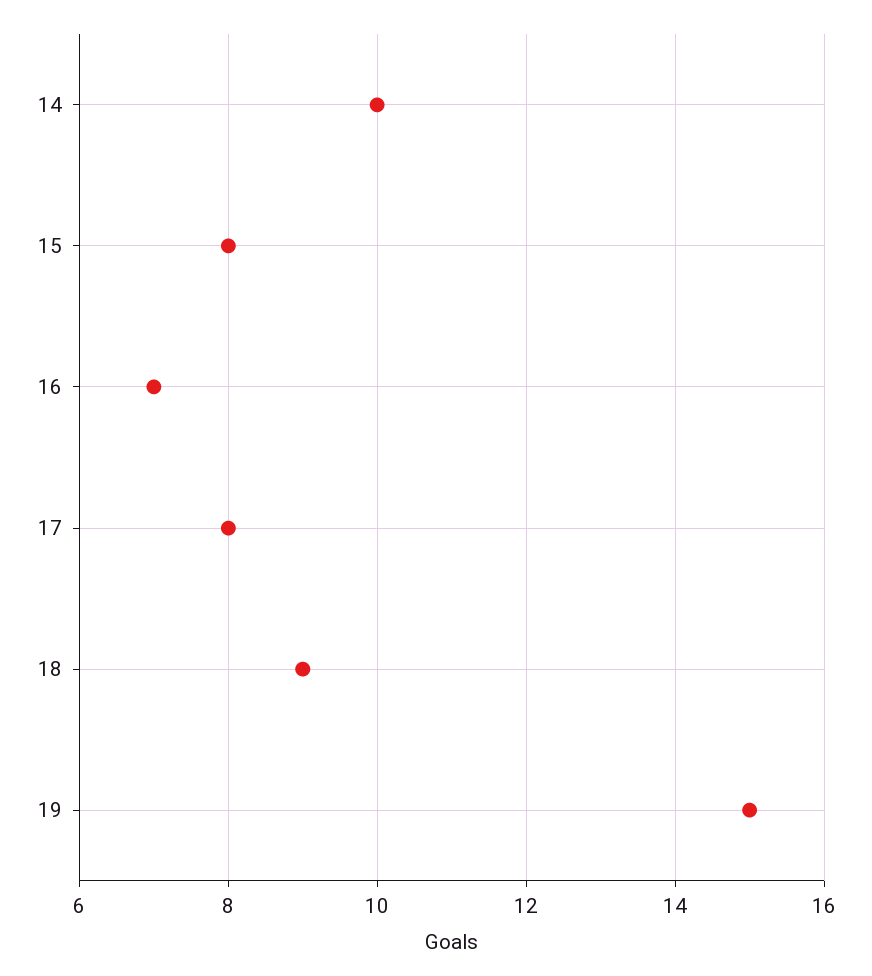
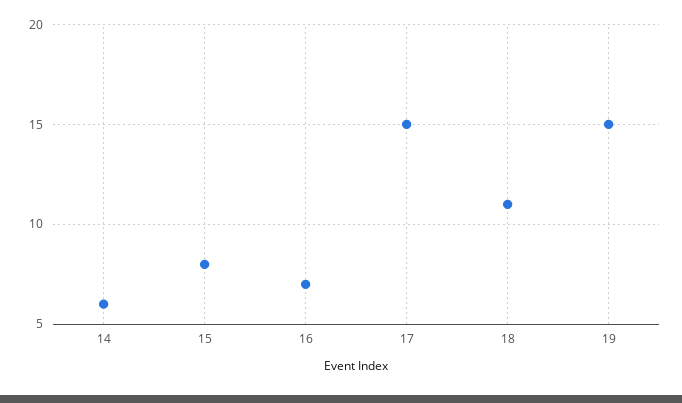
14: 10 -> 6
17: 8 -> 15
18: 9 -> 11

